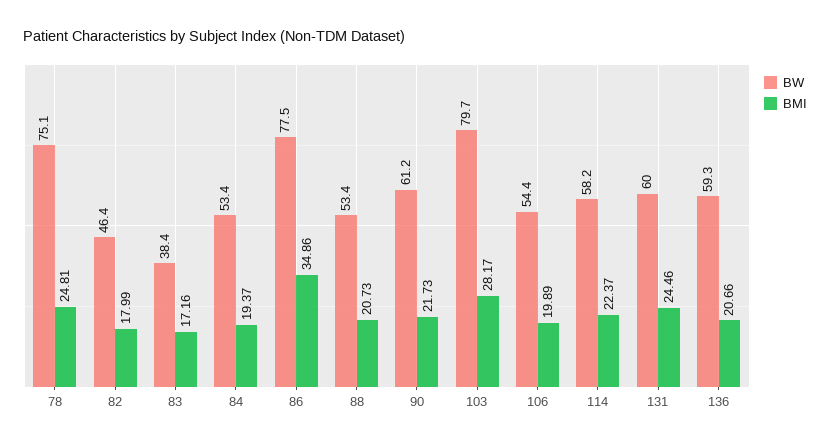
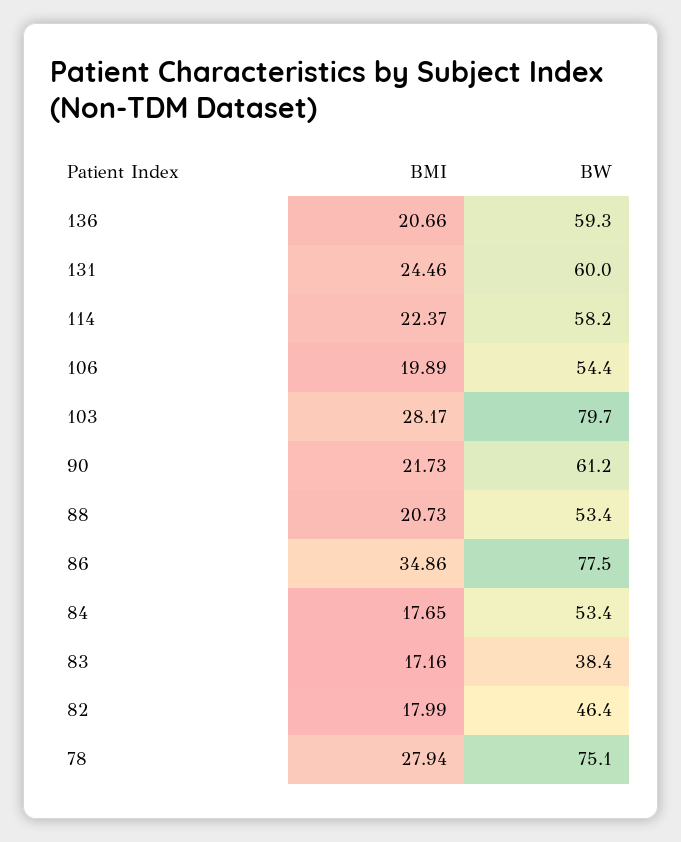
BMI, 78: 24.81 -> 27.94
BMI, 84: 19.37 -> 17.65

